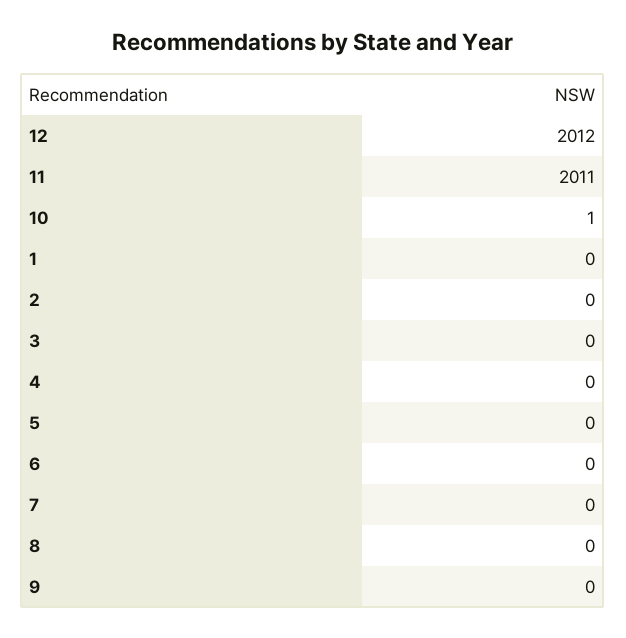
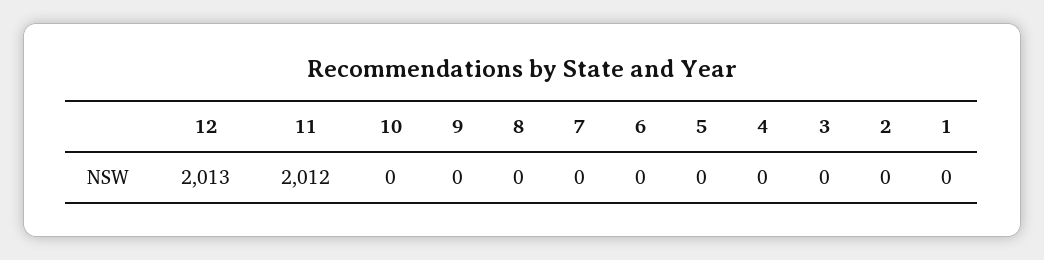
12: 2012 -> 2013
11: 2011 -> 2012
10: 1 -> 0

